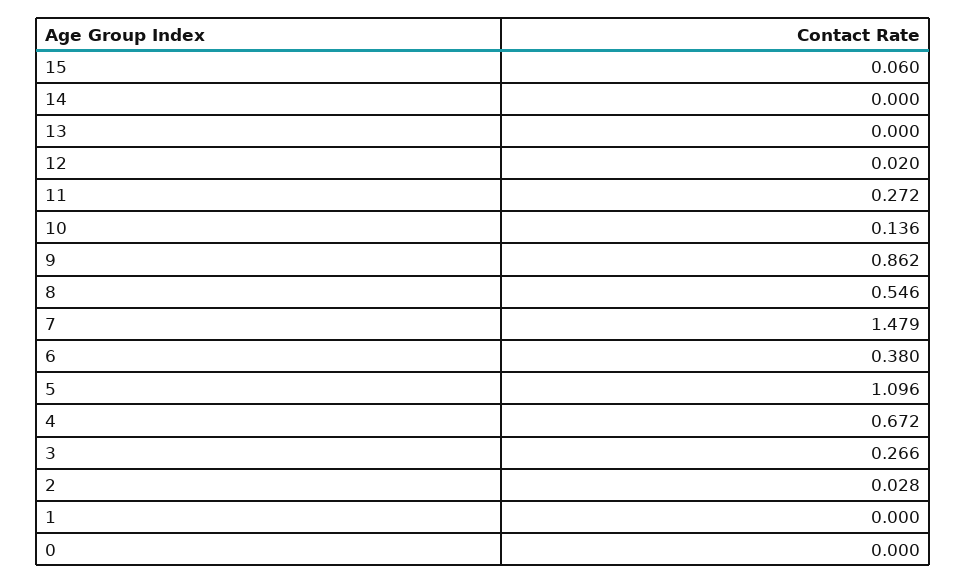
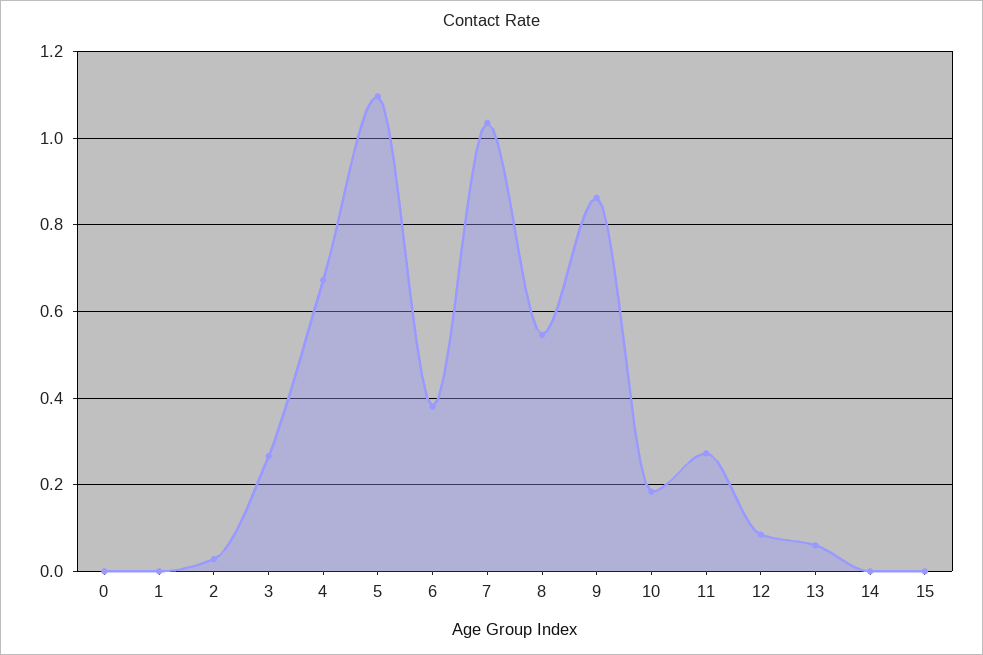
15: 0.06 -> 0
13: 0 -> 0.06
12: 0.02 -> 0.08
10: 0.136 -> 0.18
7: 1.479 -> 1.04

